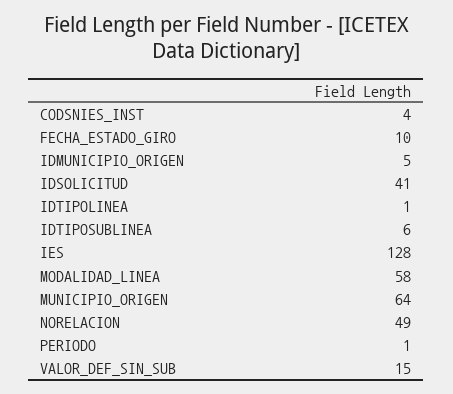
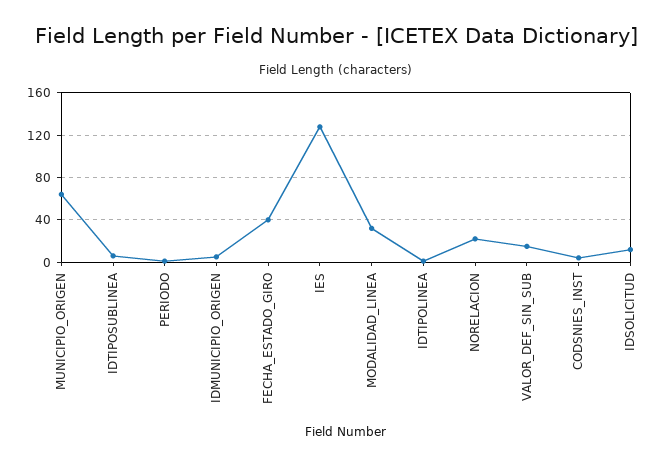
FECHA_ESTADO_GIRO: 10 -> 40
IDSOLICITUD: 41 -> 10
MODALIDAD_LINEA: 58 -> 30
NORELACION: 49 -> 20

